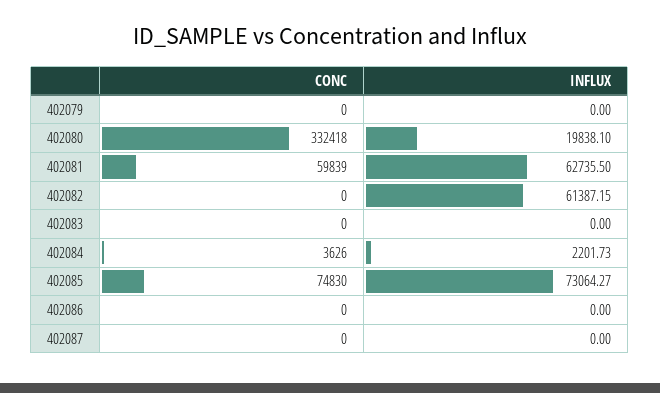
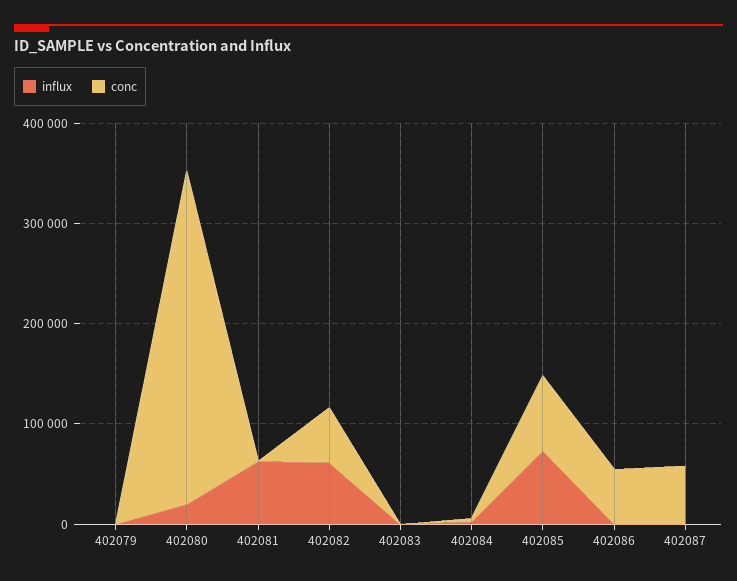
CONC, 402081: 59839 -> 0
CONC, 402082: 0 -> 60000
CONC, 402086: 0 -> 60000
CONC, 402087: 0 -> 60000

